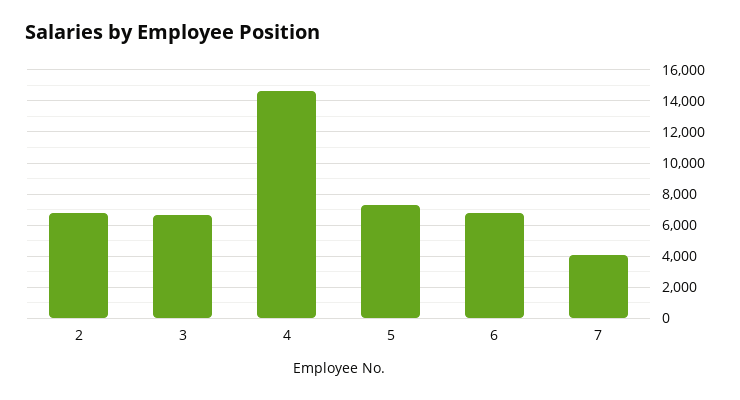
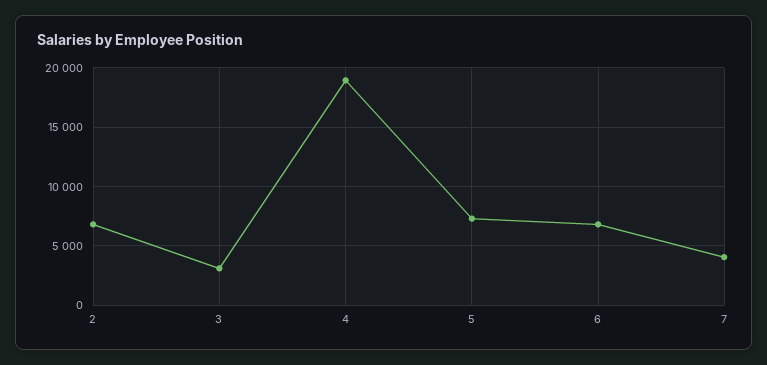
3: 6500 -> 3000
4: 14500 -> 19000

